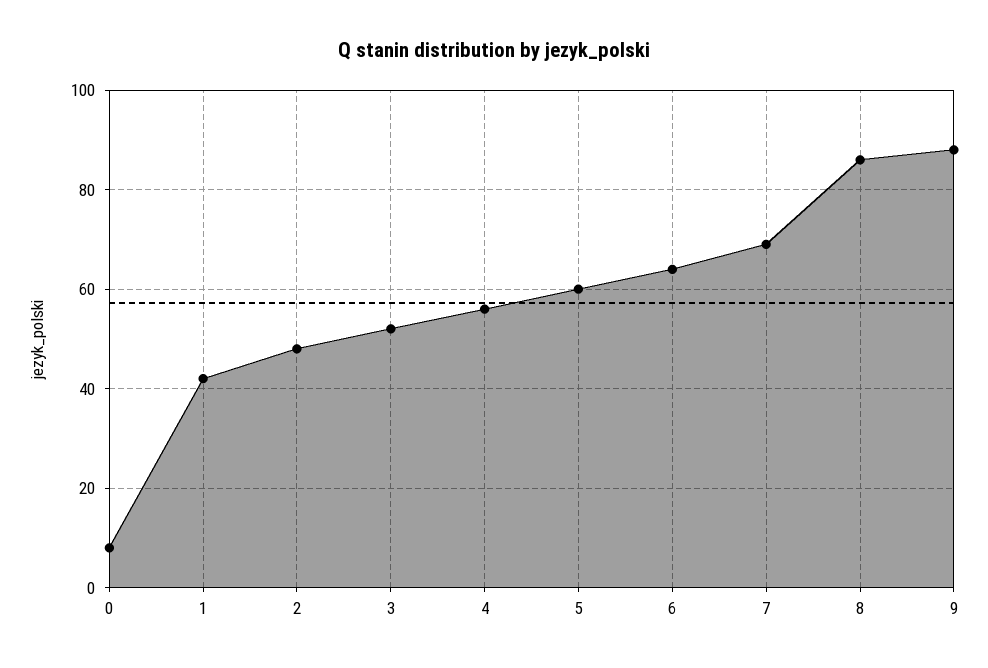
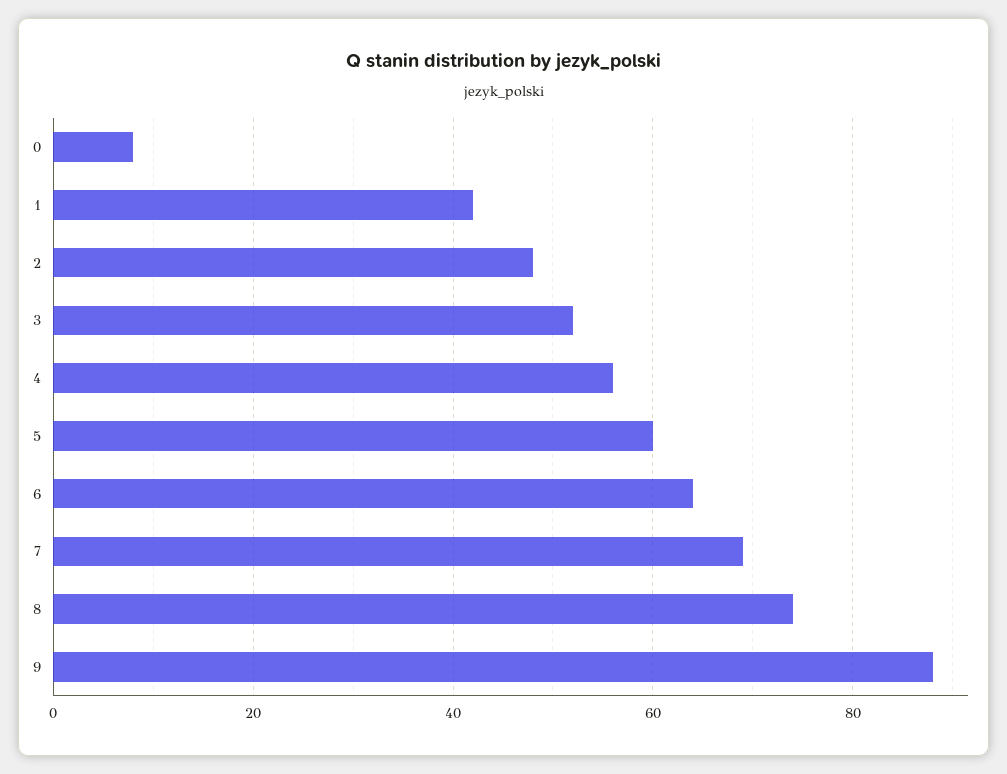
8: 85 -> 75

